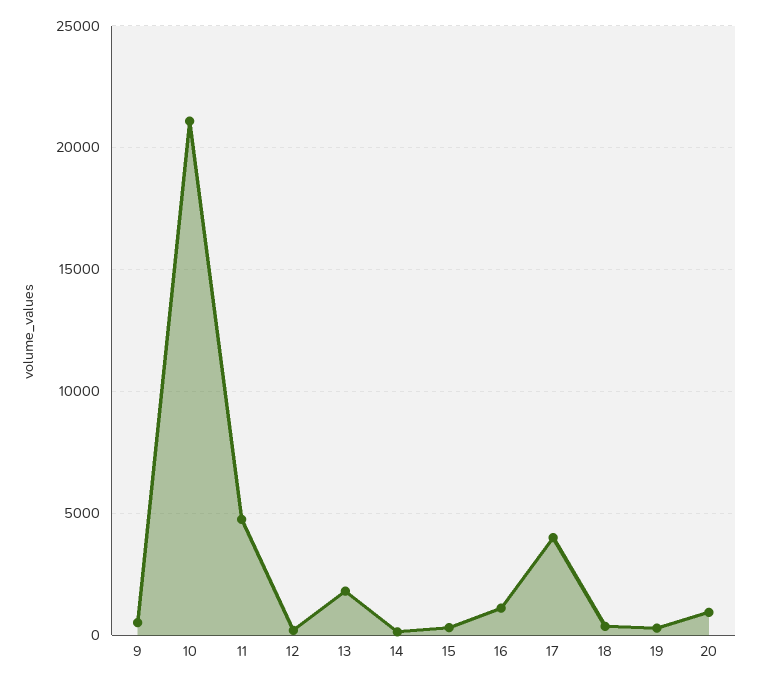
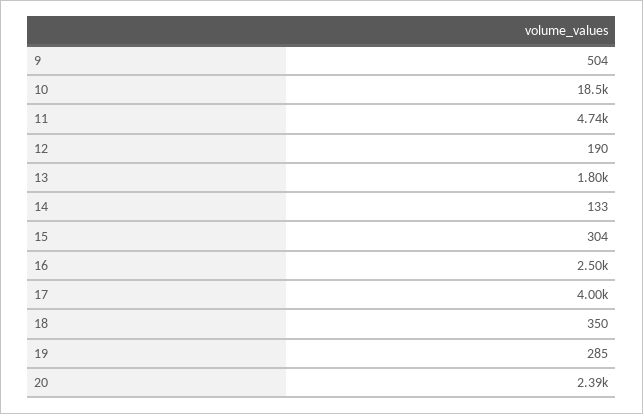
10: 21000 -> 18500
16: 1000 -> 2500
20: 1000 -> 2390

